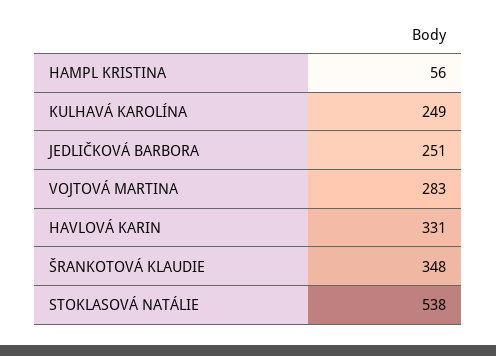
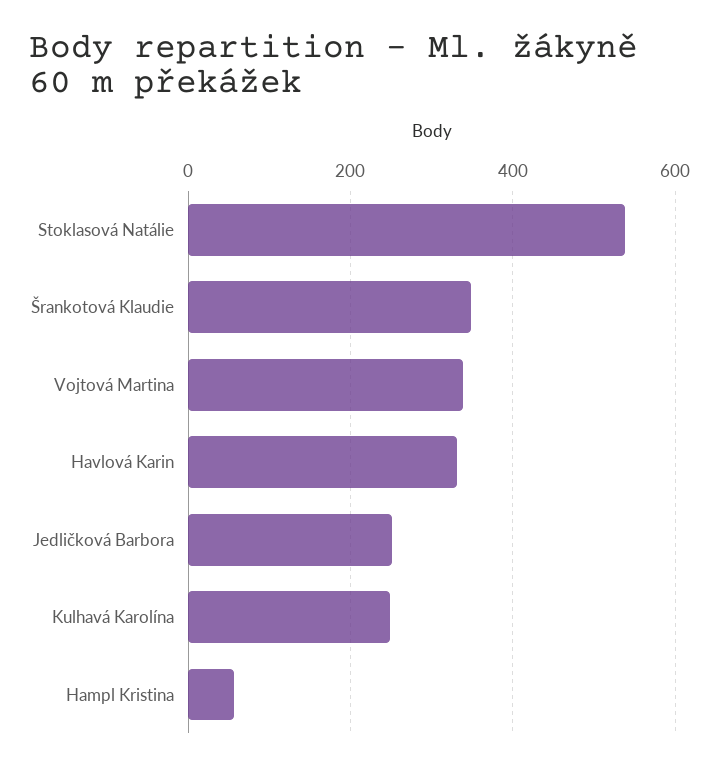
VOJTOVÁ MARTINA: 283 -> 340

